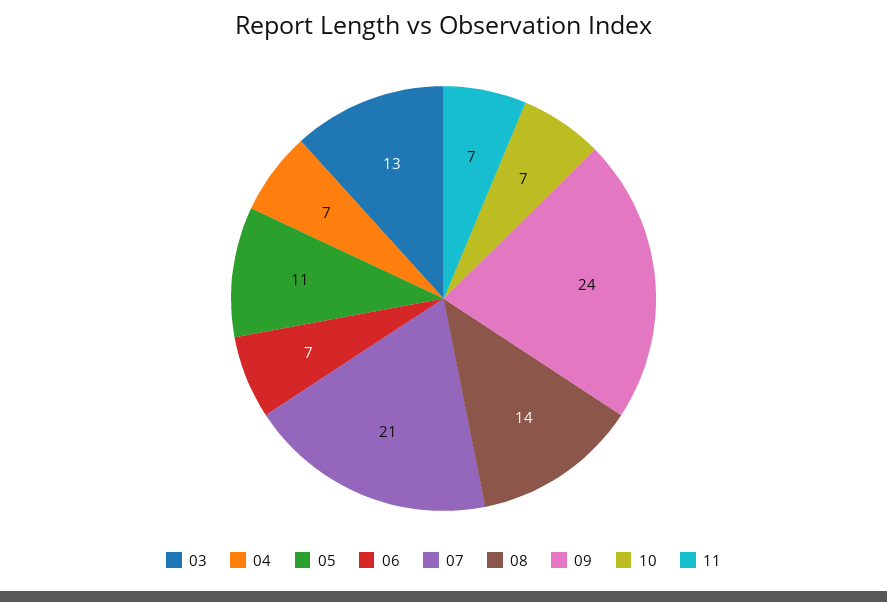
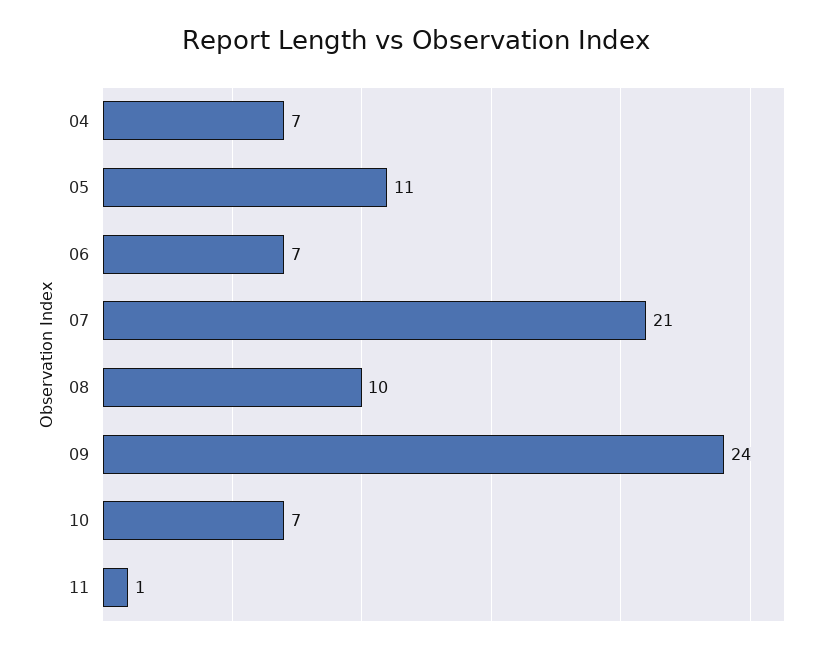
03: 13 -> none
08: 14 -> 10
11: 7 -> 1

